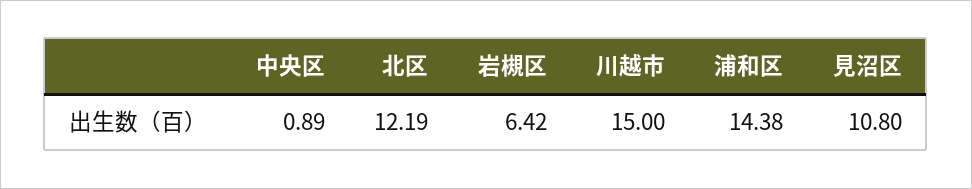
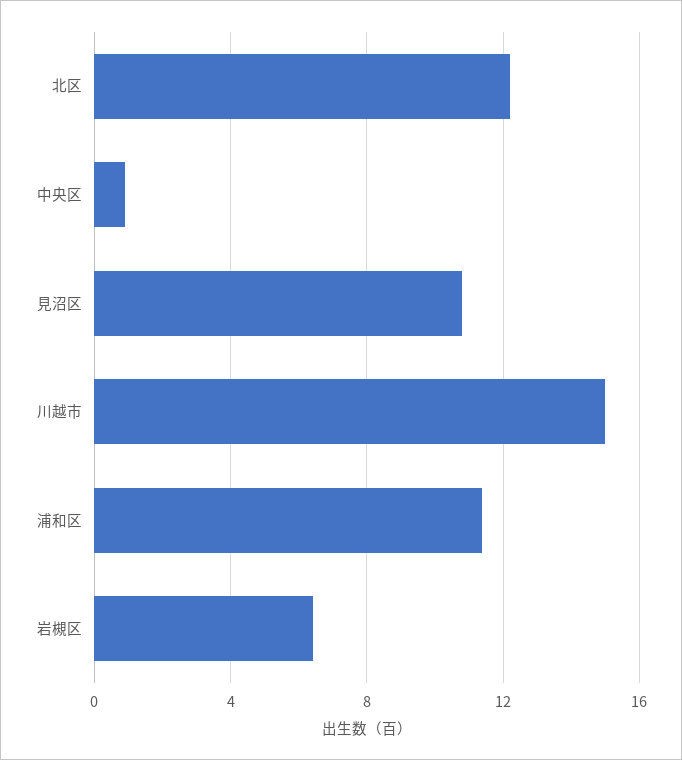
浦和区: 14.38 -> 11.5

